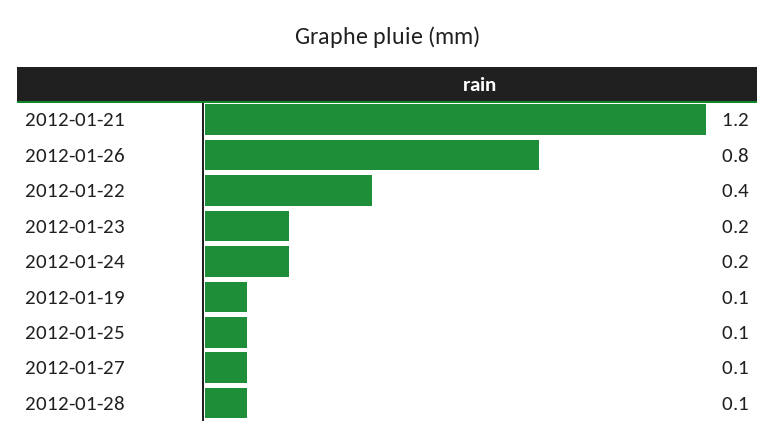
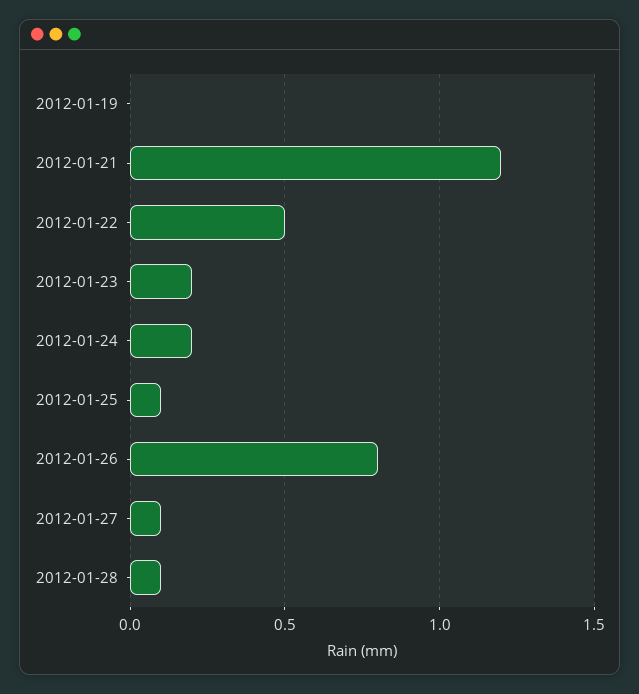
2012-01-22: 0.4 -> 0.5
2012-01-19: 0.1 -> 0

